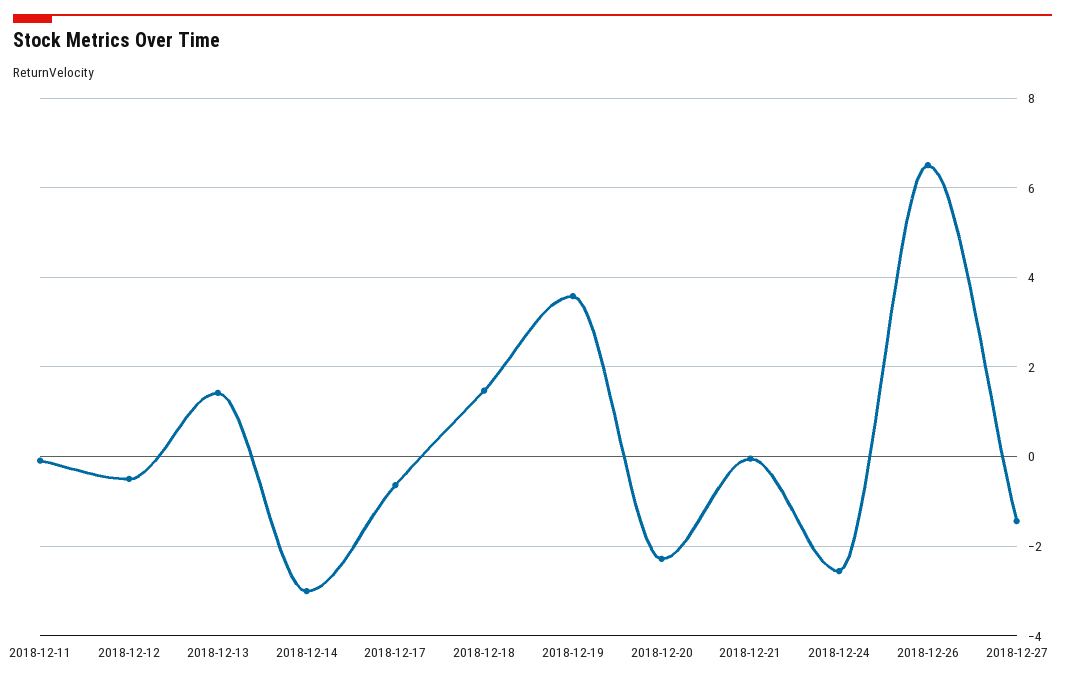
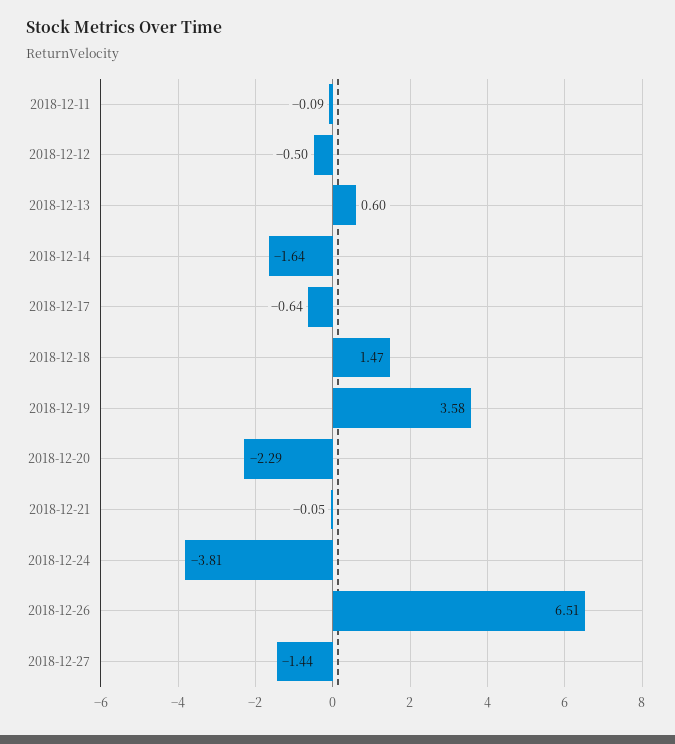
2018-12-13: 1.4 -> 0.6
2018-12-14: -3 -> -1.64
2018-12-24: -2.6 -> -3.81

